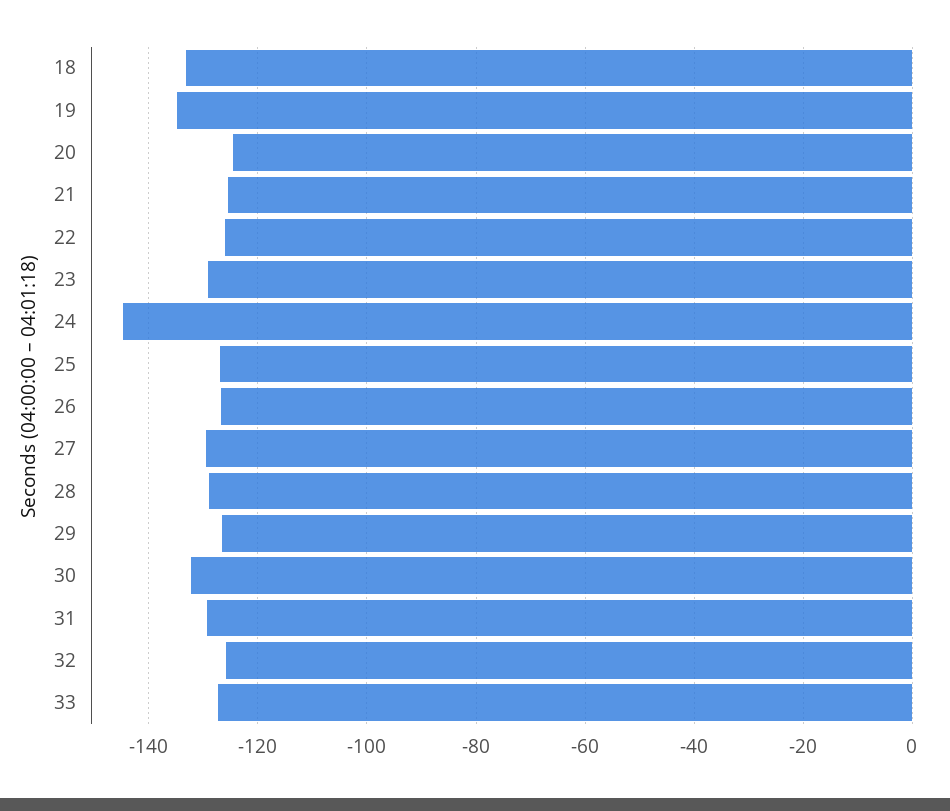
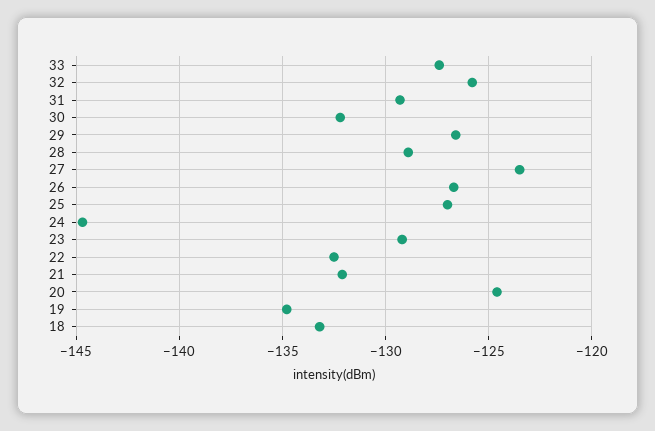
21: -126 -> -132
22: -126 -> -132.5
27: -130 -> -123.5

